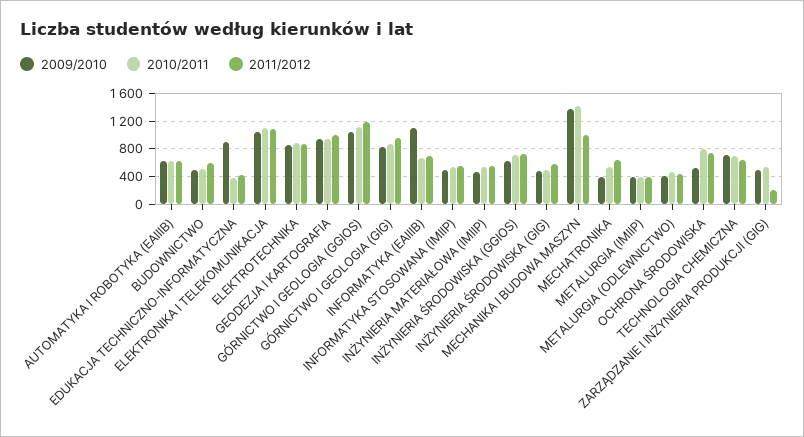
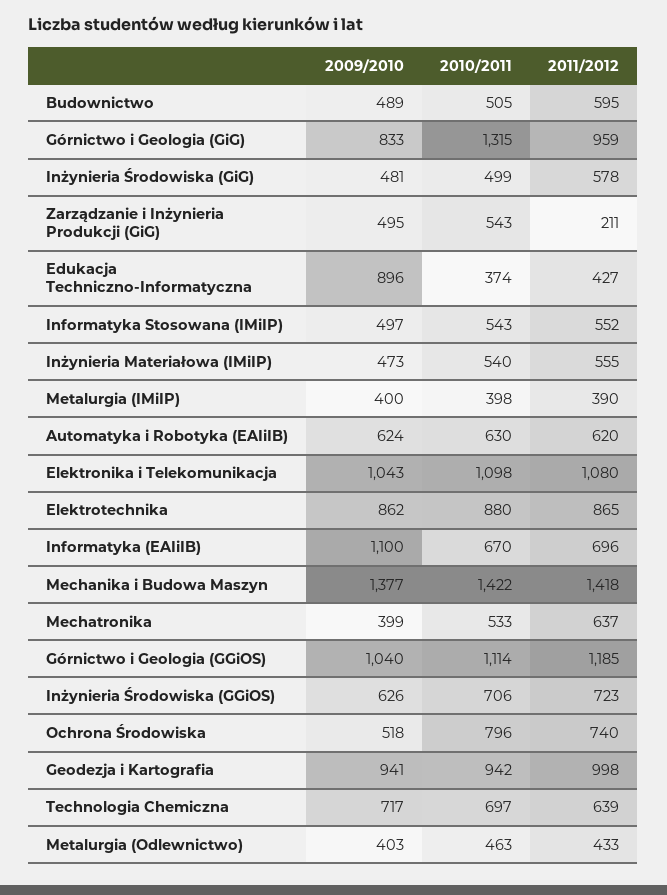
2010/2011, GÓRNICTWO I GEOLOGIA (GIG): 900 -> 1315
2011/2012, MECHANIKA I BUDOWA MASZYN: 1000 -> 1418

